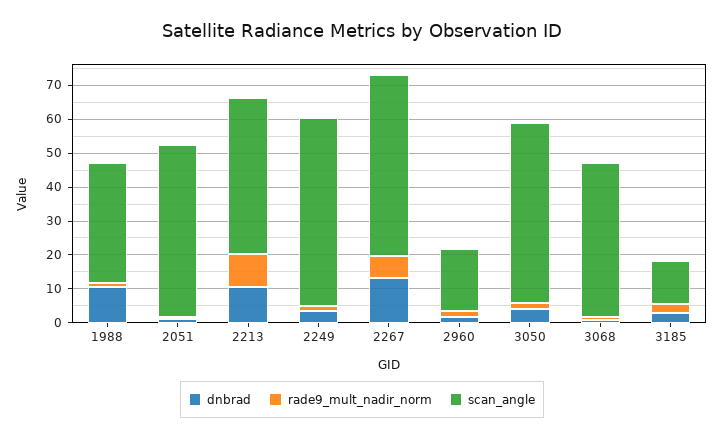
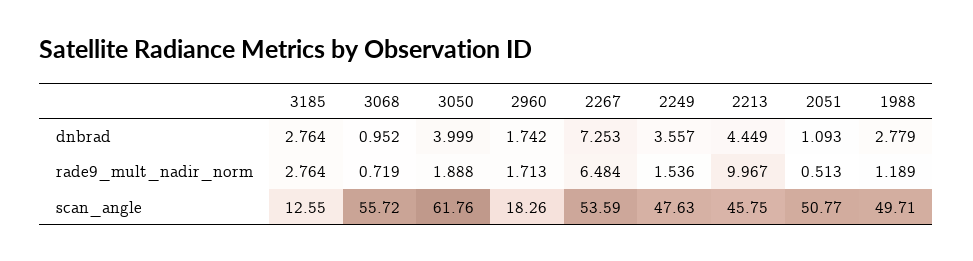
dnbrad, 1988: 10 -> 2.779
scan_angle, 1988: 35 -> 49.71
dnbrad, 2213: 10 -> 4.449
scan_angle, 2249: 55 -> 47.63
dnbrad, 2267: 12.5 -> 7.253
scan_angle, 3050: 52.5 -> 61.76
scan_angle, 3068: 45 -> 55.72

